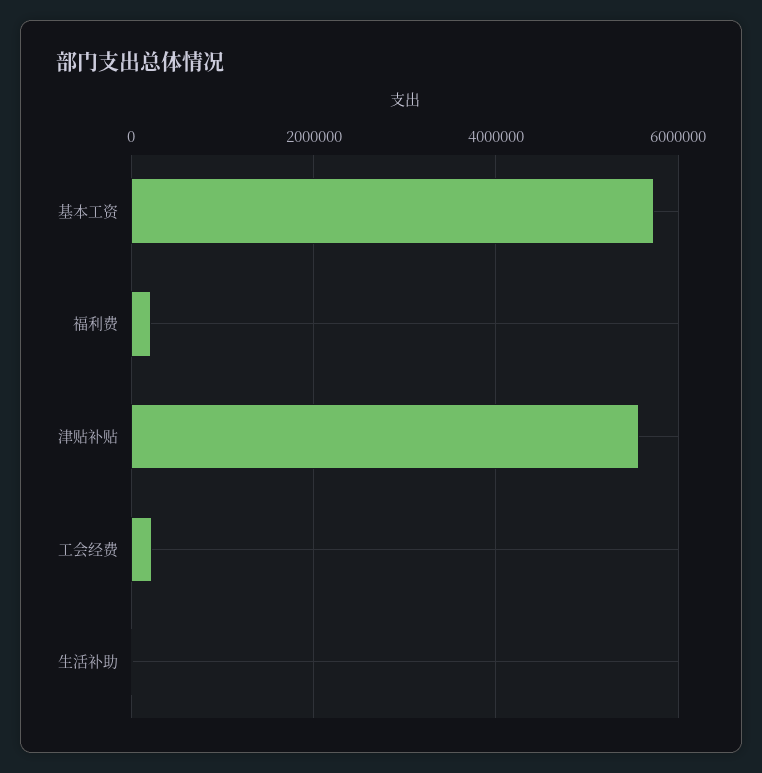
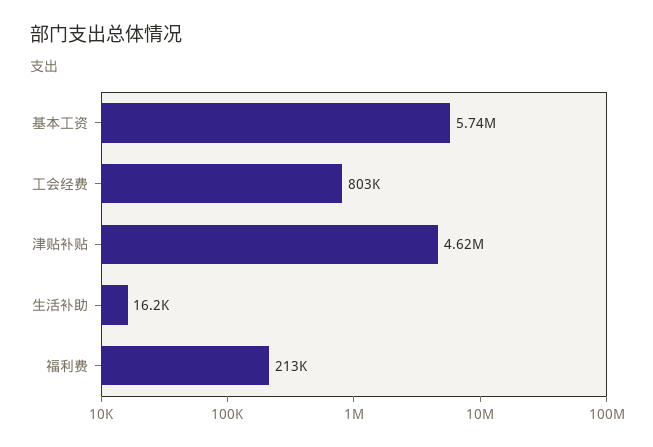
津贴补贴: 5600000 -> 4620000
工会经费: 200000 -> 803000

